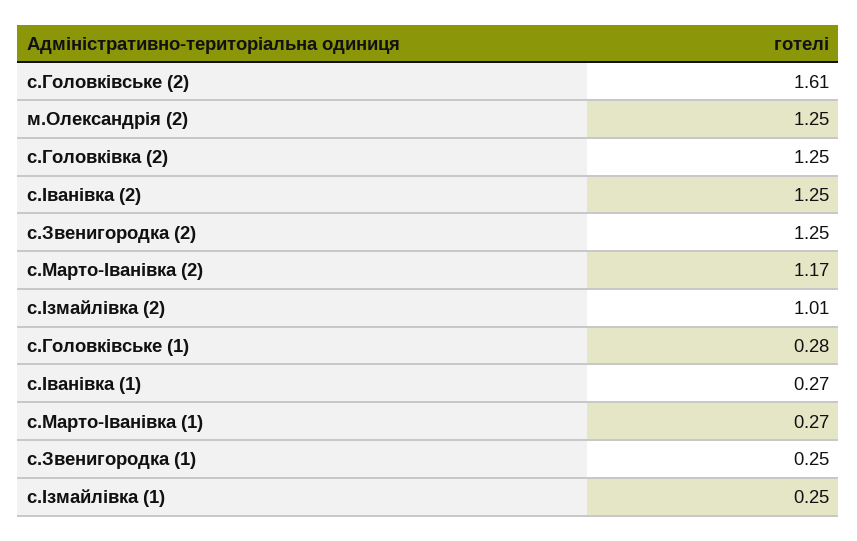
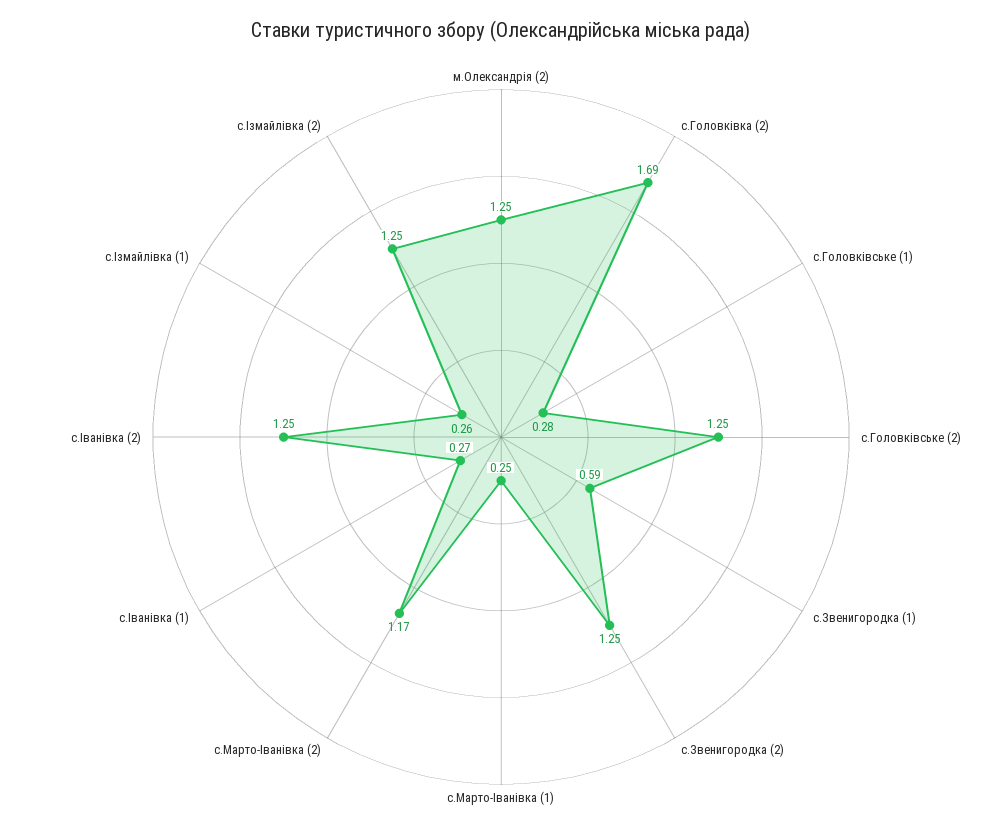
с.Головківське (2): 1.61 -> 1.25
с.Головківка (2): 1.25 -> 1.69
с.Ізмайлівка (2): 1.01 -> 1.25
с.Марто-Іванівка (1): 0.27 -> 0.25
с.Звенигородка (1): 0.25 -> 0.59
с.Ізмайлівка (1): 0.25 -> 0.26

